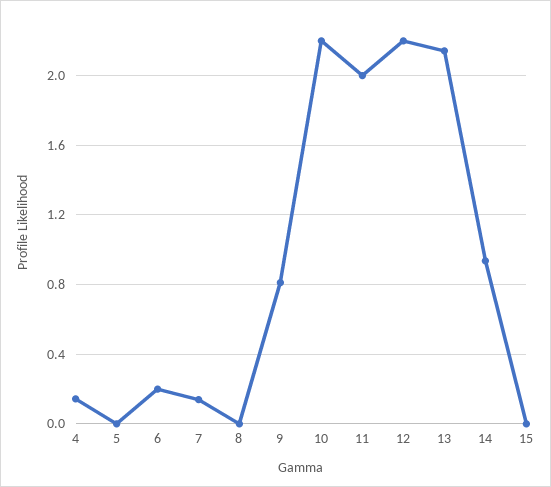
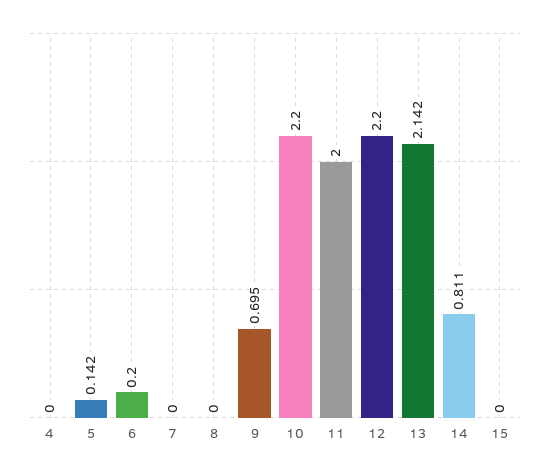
4: 0.15 -> 0
5: 0 -> 0.142
7: 0.15 -> 0
9: 0.8 -> 0.695
14: 0.95 -> 0.811

